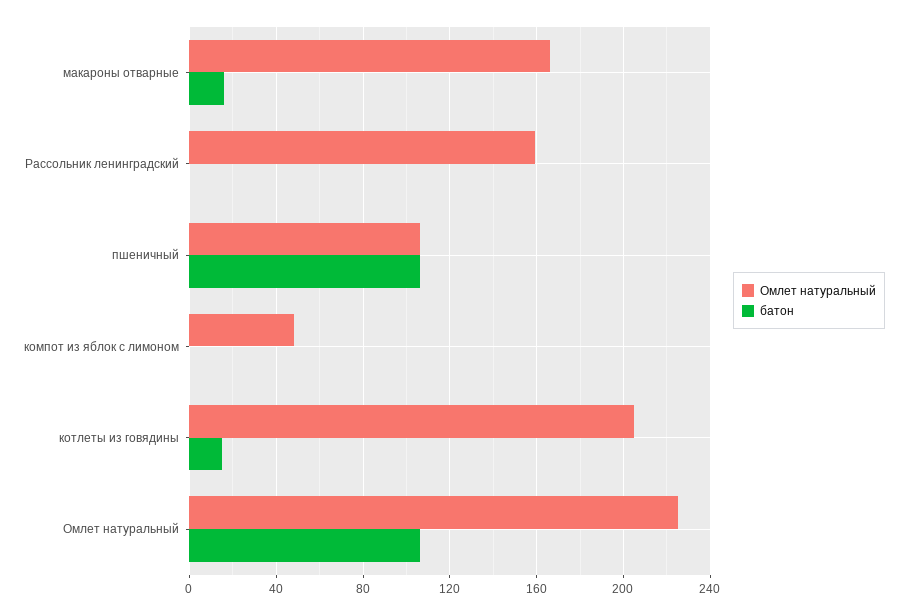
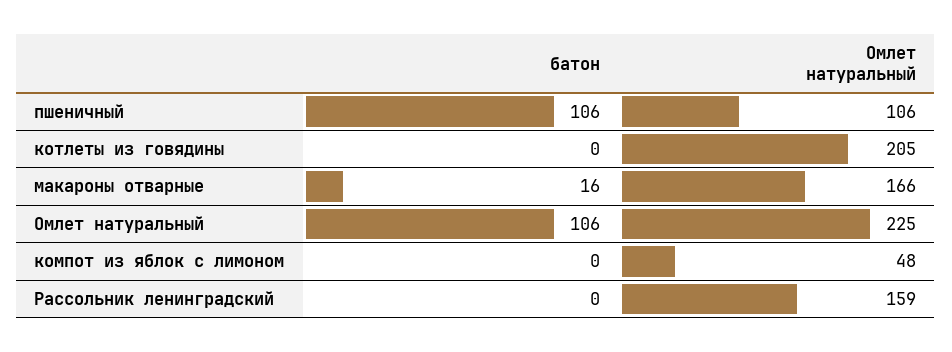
батон, котлеты из говядины: 15 -> 0

